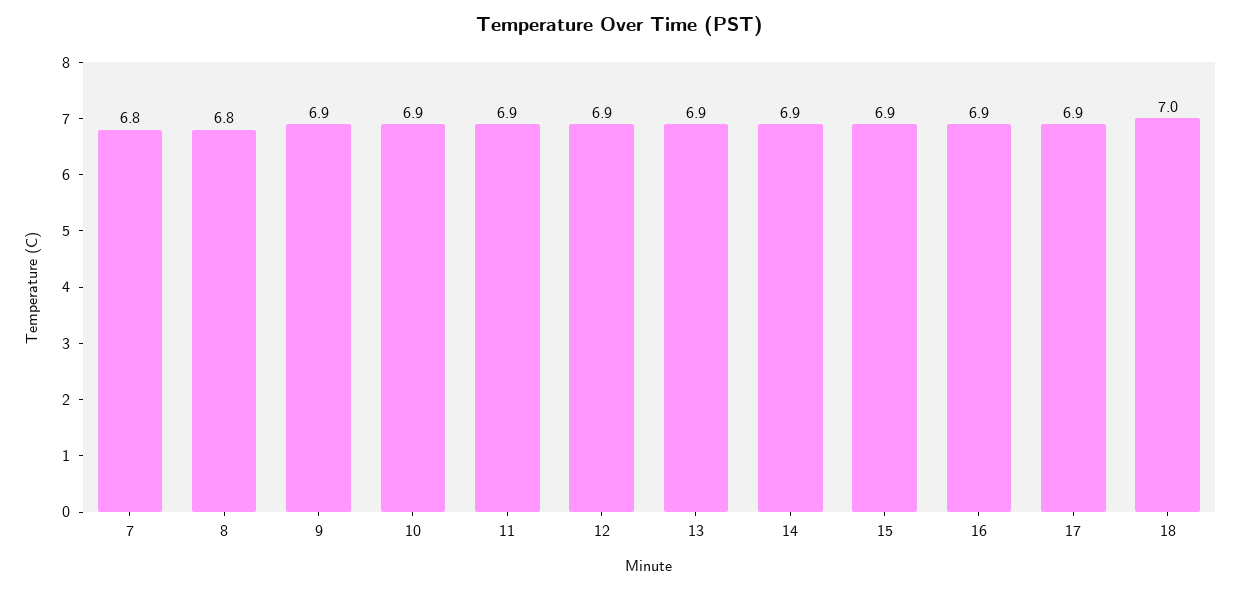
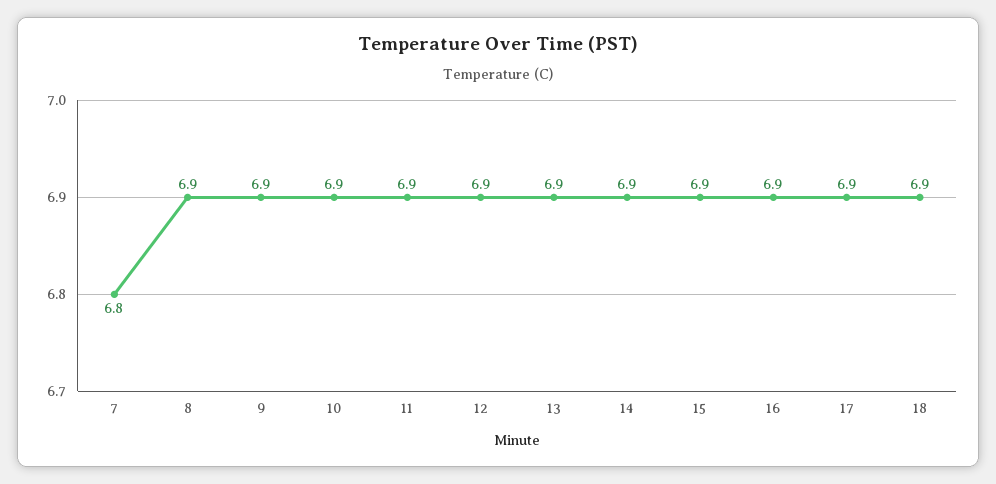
8: 6.8 -> 6.9
18: 7 -> 6.9

